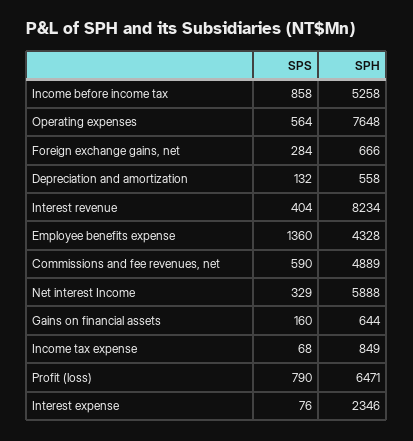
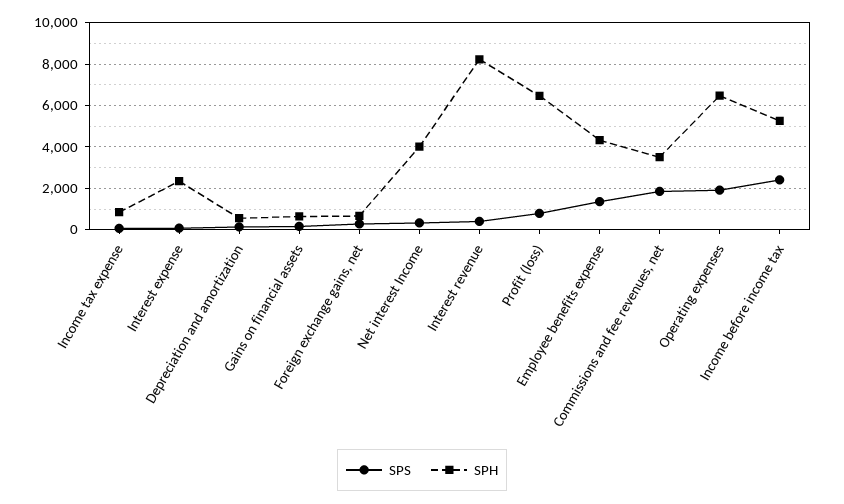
SPS, Income before income tax: 858 -> 2500
SPS, Operating expenses: 564 -> 2000
SPH, Operating expenses: 7648 -> 6500
SPS, Commissions and fee revenues, net: 590 -> 2000
SPH, Commissions and fee revenues, net: 4889 -> 3500
SPH, Net interest Income: 5888 -> 4000

